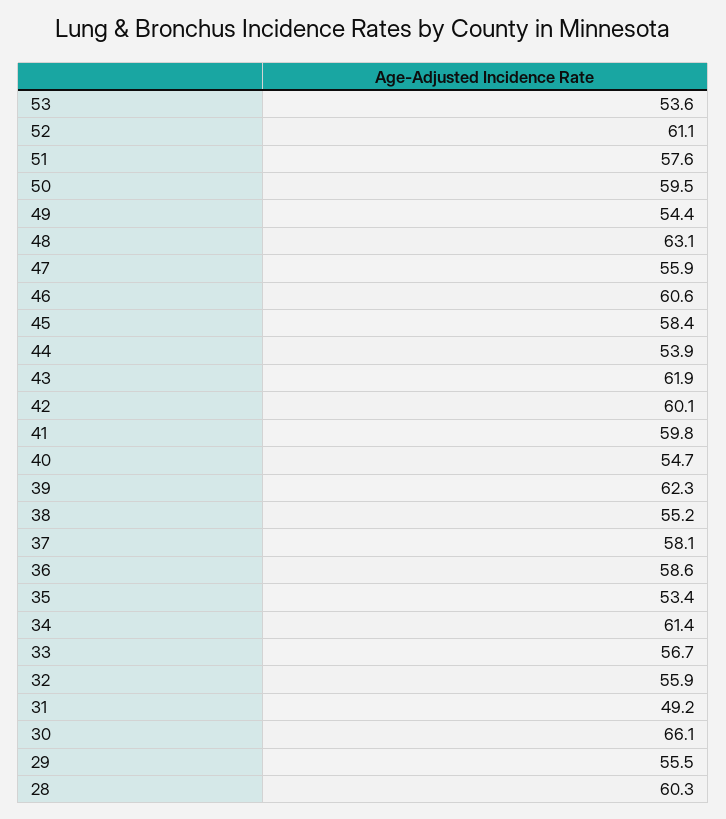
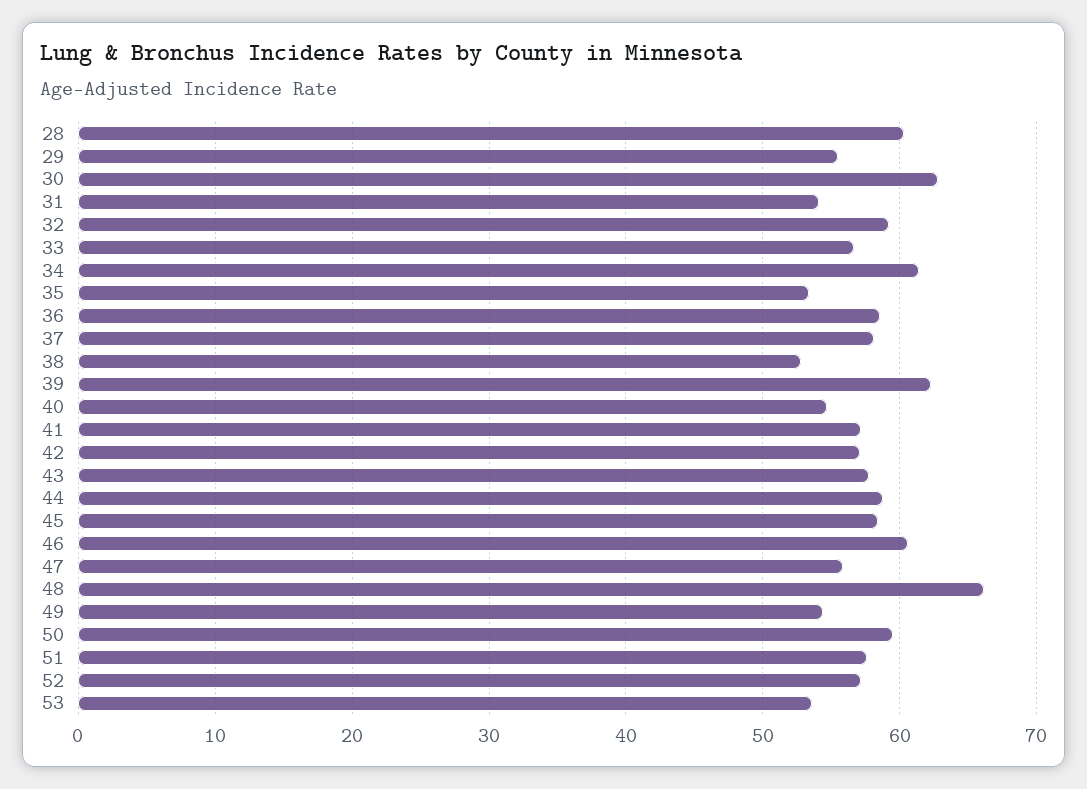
52: 61.1 -> 57
48: 63.1 -> 66
44: 53.9 -> 59
43: 61.9 -> 58
42: 60.1 -> 57
41: 59.8 -> 57
38: 55.2 -> 53
32: 55.9 -> 59
31: 49.2 -> 54
30: 66.1 -> 63

